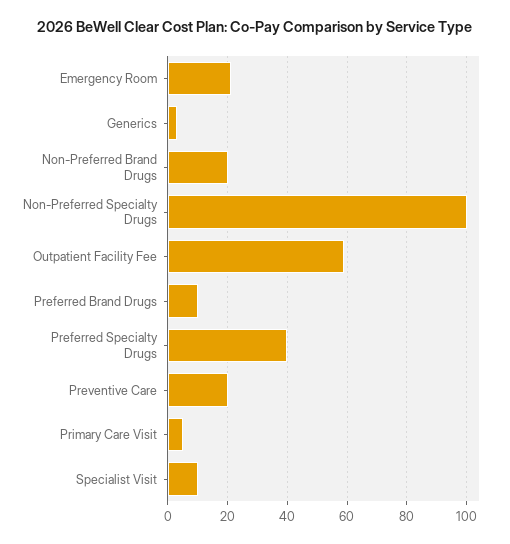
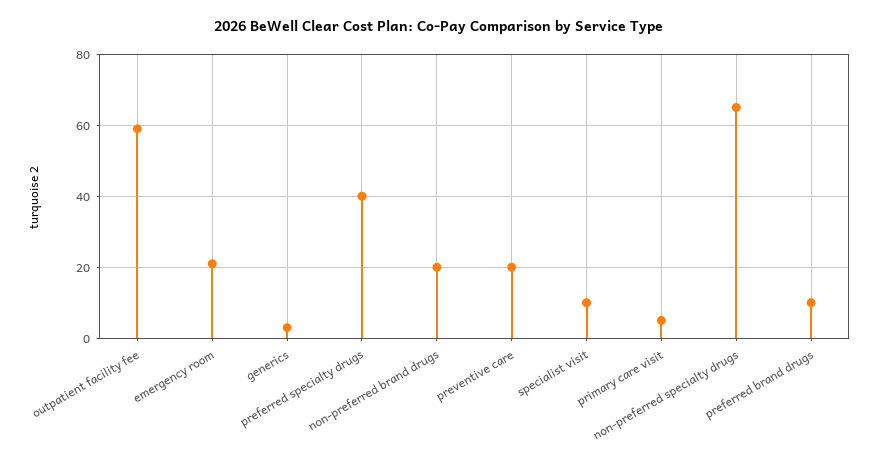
Non-Preferred Specialty Drugs: 100 -> 65

